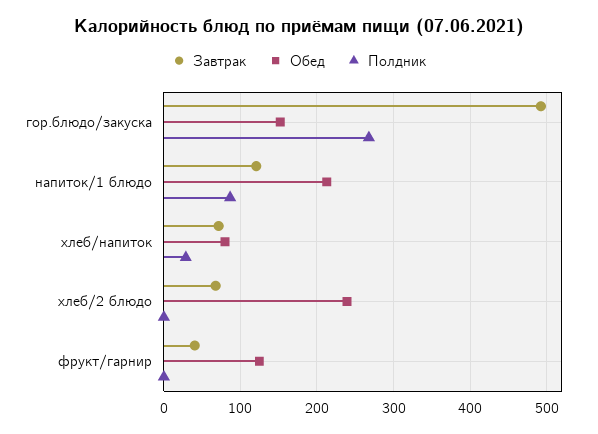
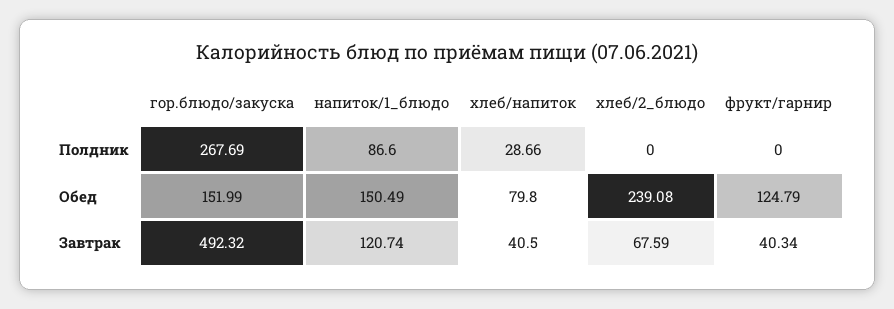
Обед, напиток/1 блюдо: 210 -> 150.49
Завтрак, хлеб/напиток: 70 -> 40.5

